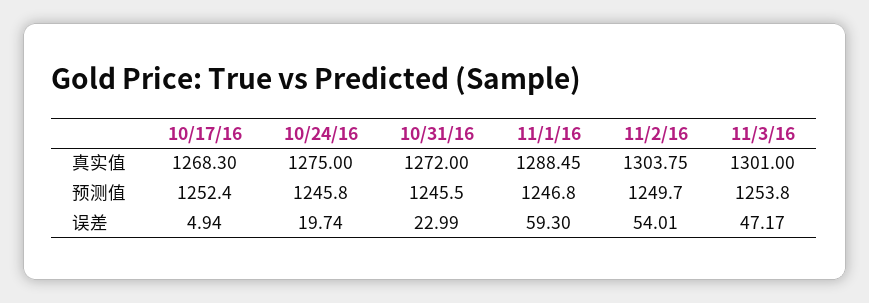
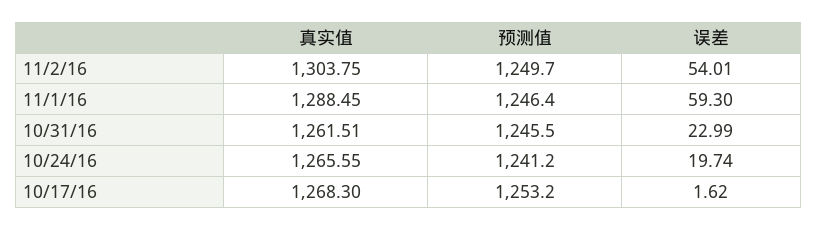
10/24/16, 真实值: 1275 -> 1265.55
10/31/16, 真实值: 1272 -> 1261.51
11/3/16, 真实值: 1301 -> none
10/17/16, 预测值: 1252.4 -> 1253.2
10/24/16, 预测值: 1245.8 -> 1241.2
11/1/16, 预测值: 1246.8 -> 1246.4
11/3/16, 预测值: 1253.8 -> none
10/17/16, 误差: 4.94 -> 1.62
11/3/16, 误差: 47.17 -> none

